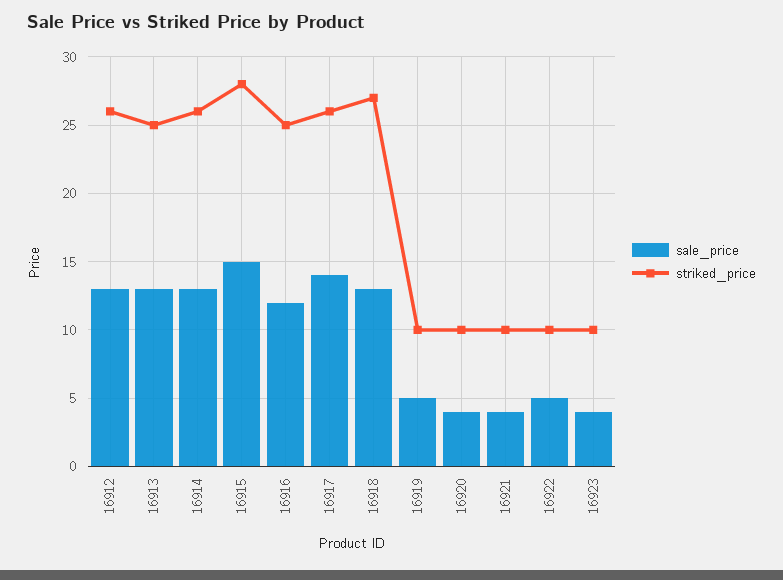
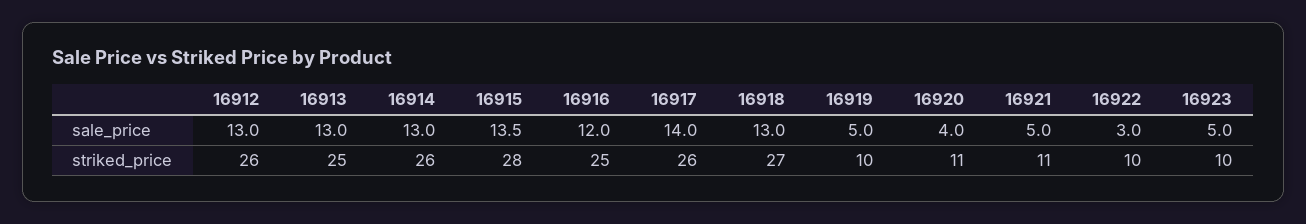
sale_price, 16915: 15 -> 13.5
striked_price, 16920: 10 -> 11
sale_price, 16921: 4 -> 5
striked_price, 16921: 10 -> 11
sale_price, 16922: 5 -> 3
sale_price, 16923: 4 -> 5

